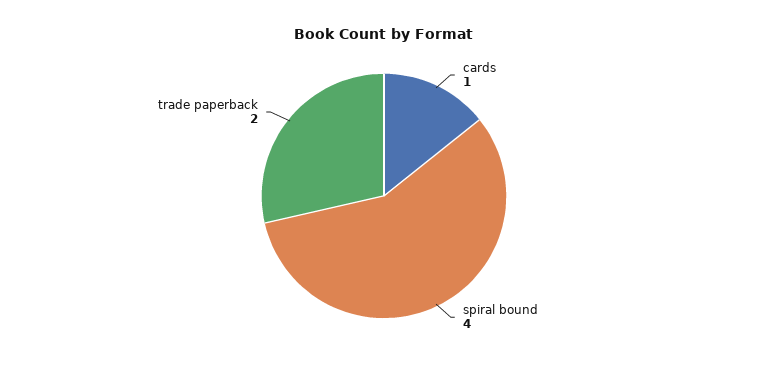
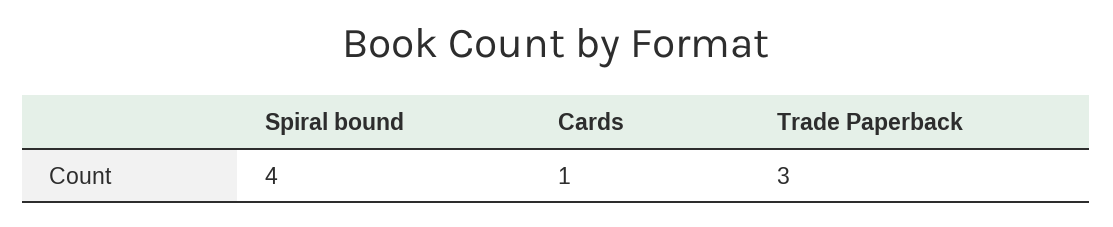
trade paperback: 2 -> 3

